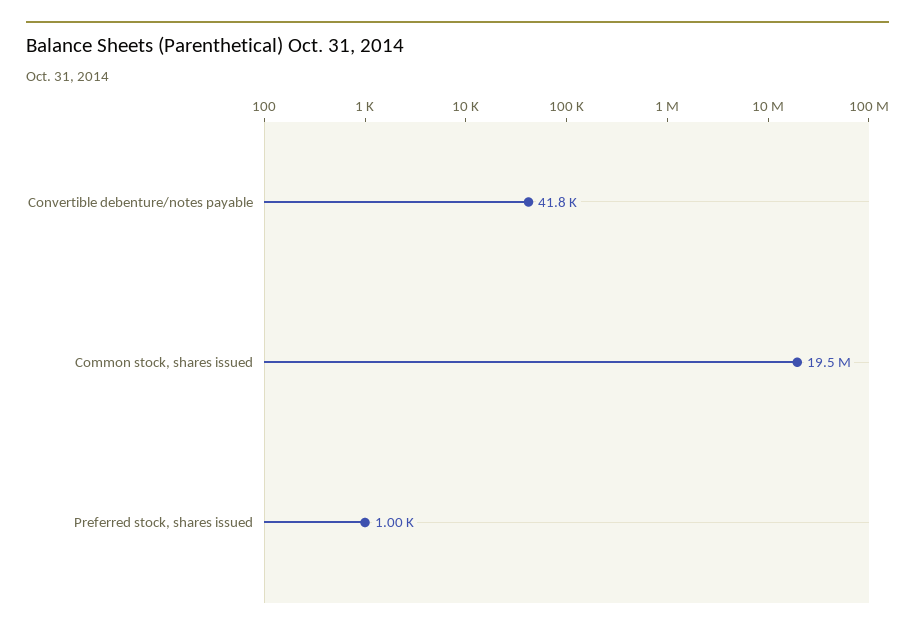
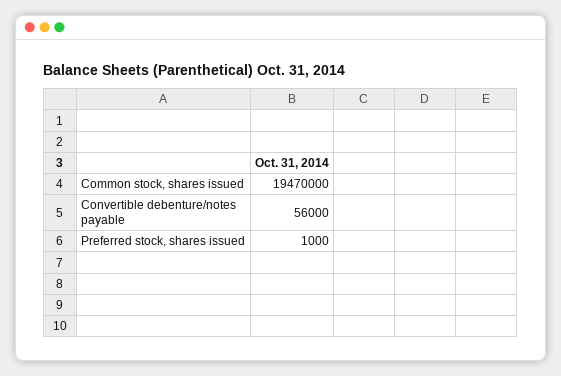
Convertible debenture/notes payable: 41800 -> 56000

